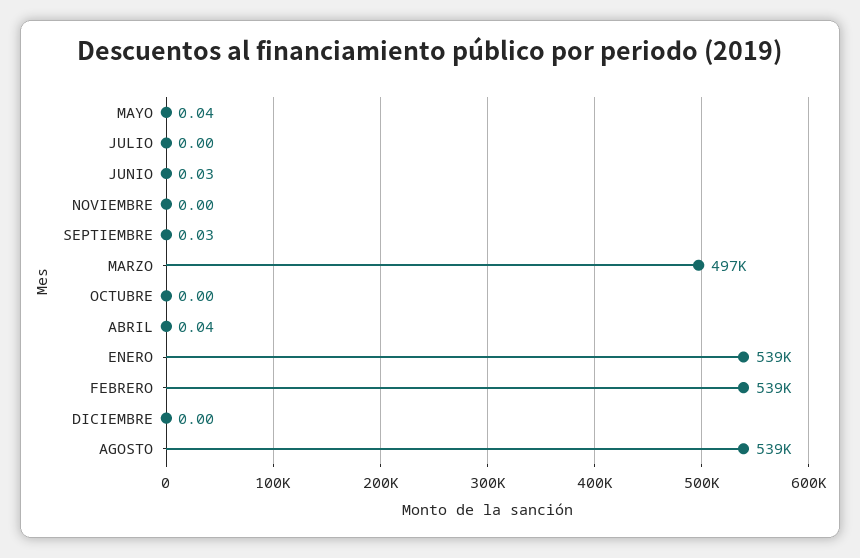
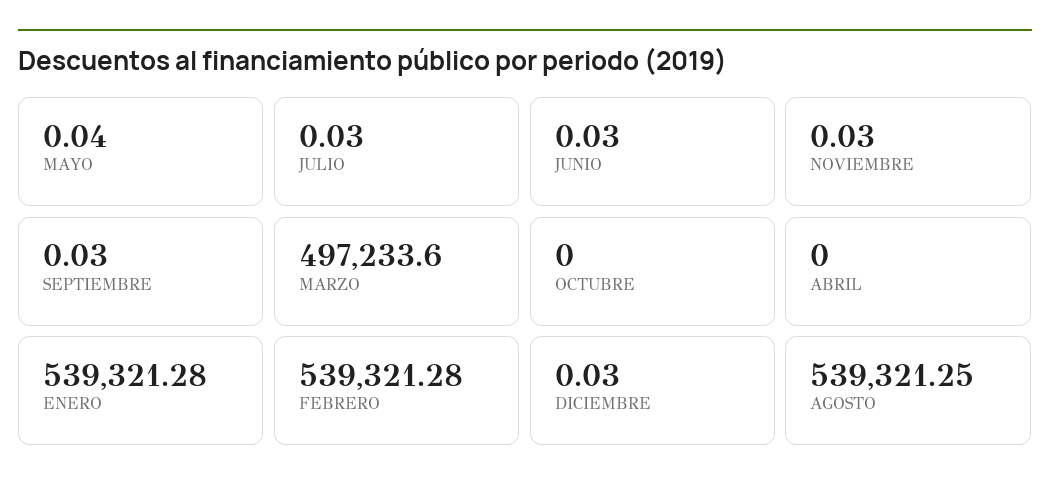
JULIO: 0 -> 0.03
NOVIEMBRE: 0 -> 0.03
ABRIL: 0.04 -> 0
DICIEMBRE: 0 -> 0.03

